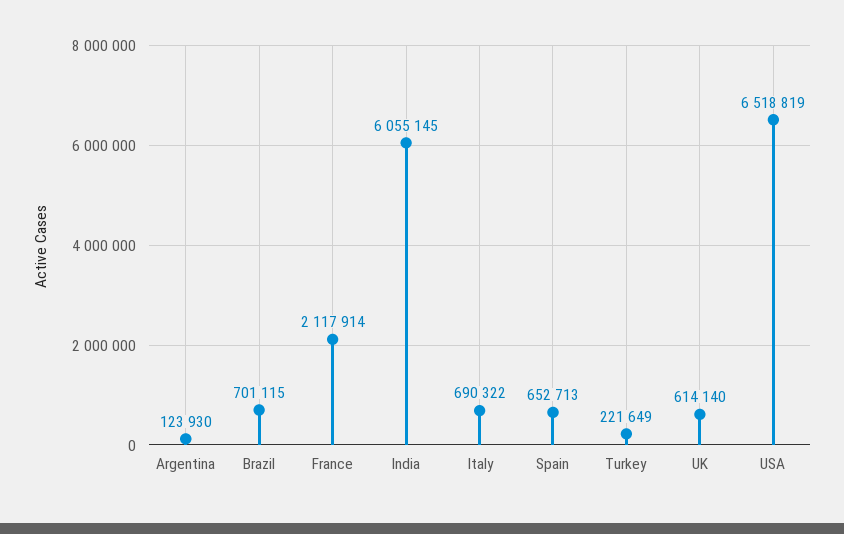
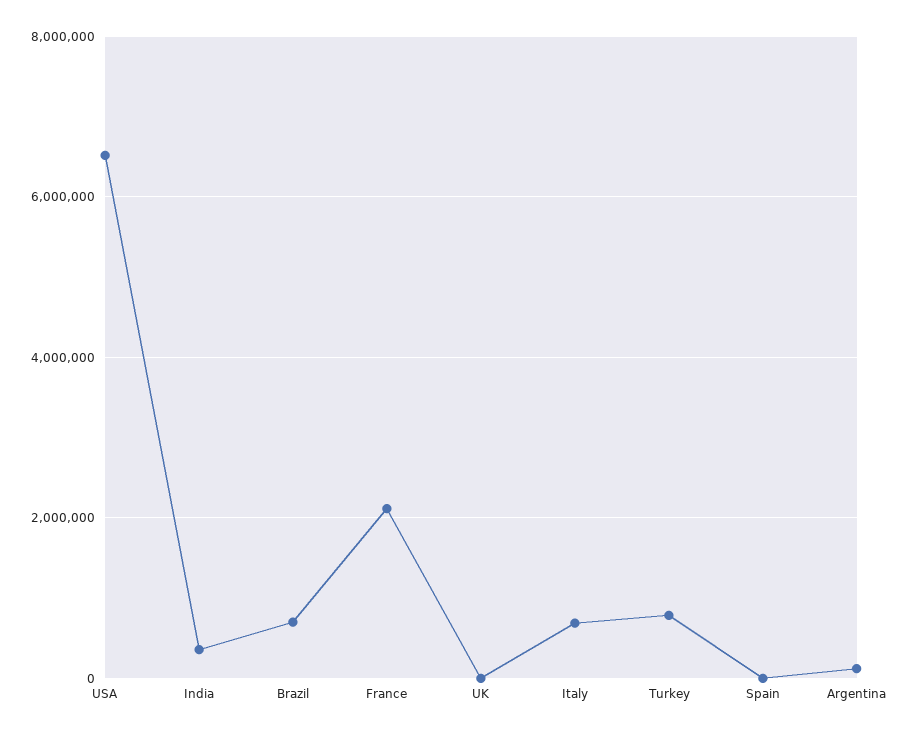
India: 6055145 -> 400000
Spain: 652713 -> 0
Turkey: 221649 -> 800000
UK: 614140 -> 0

